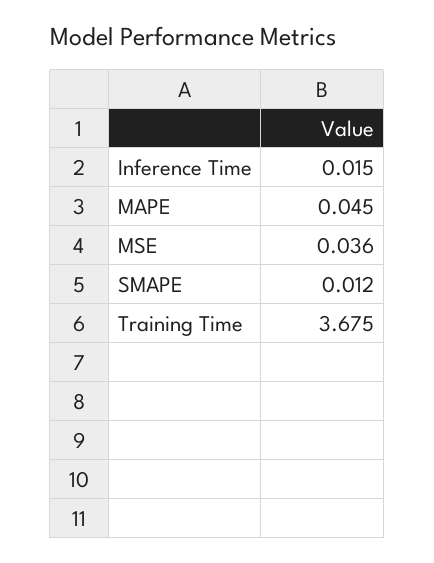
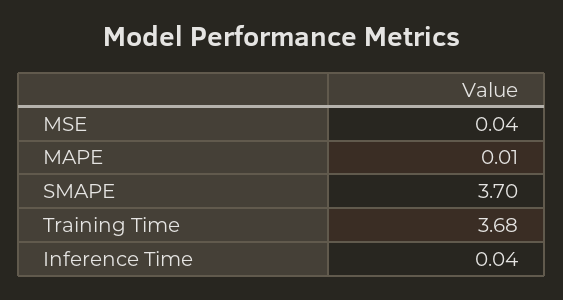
Inference Time: 0.015 -> 0.04
MAPE: 0.045 -> 0.01
SMAPE: 0.012 -> 3.7

